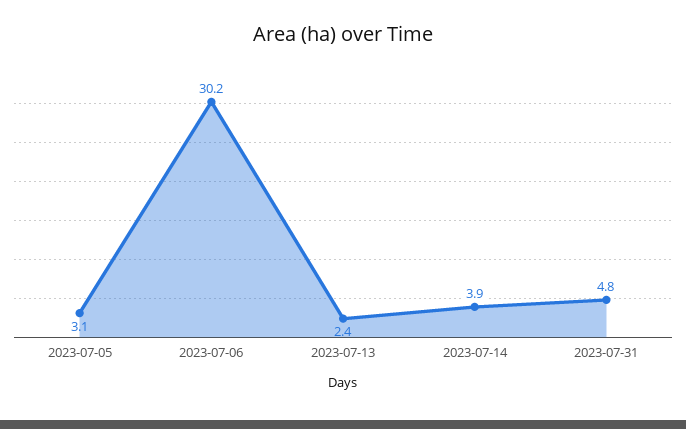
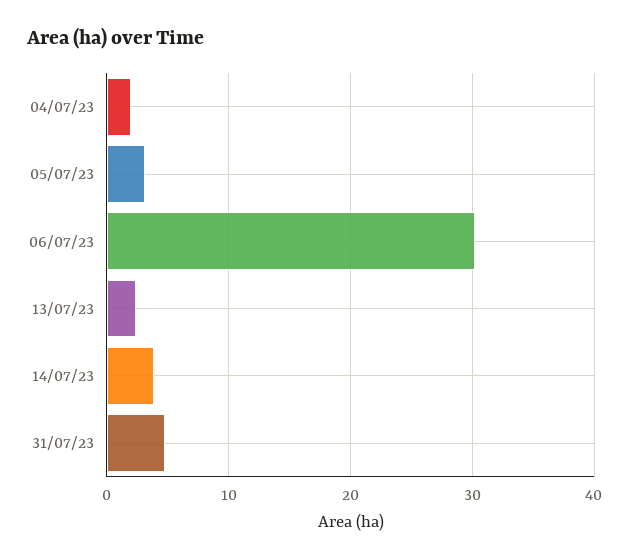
04/07/23: none -> 2

